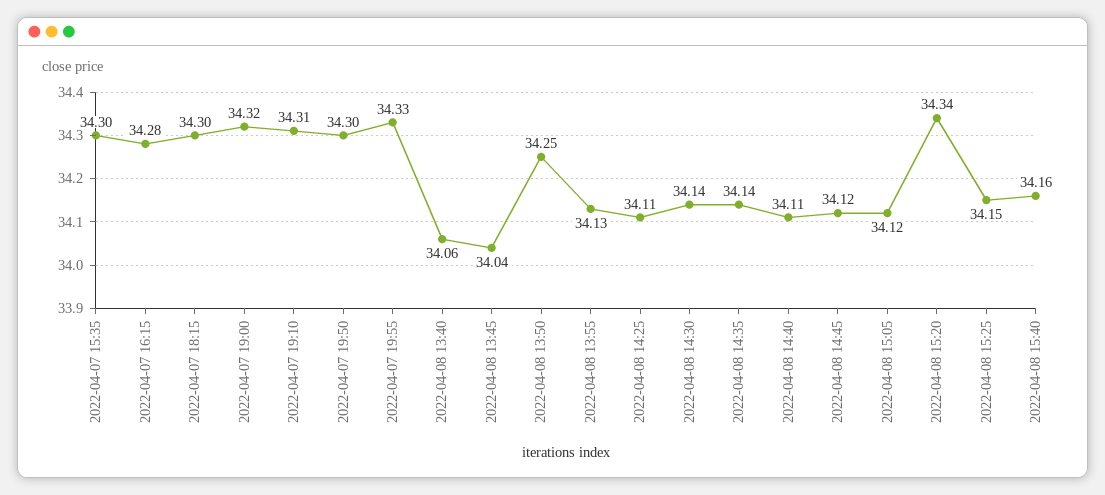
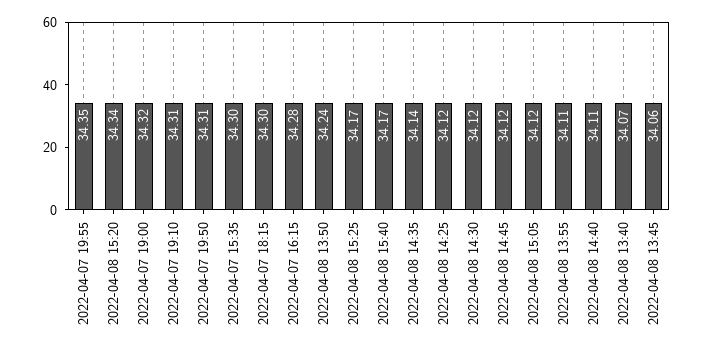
2022-04-07 19:50: 34.3 -> 34.31
2022-04-07 19:55: 34.33 -> 34.35
2022-04-08 13:40: 34.06 -> 34.07
2022-04-08 13:45: 34.04 -> 34.06
2022-04-08 13:50: 34.25 -> 34.24
2022-04-08 13:55: 34.13 -> 34.11
2022-04-08 14:25: 34.11 -> 34.12
2022-04-08 14:30: 34.14 -> 34.12
2022-04-08 15:25: 34.15 -> 34.17
2022-04-08 15:40: 34.16 -> 34.17

